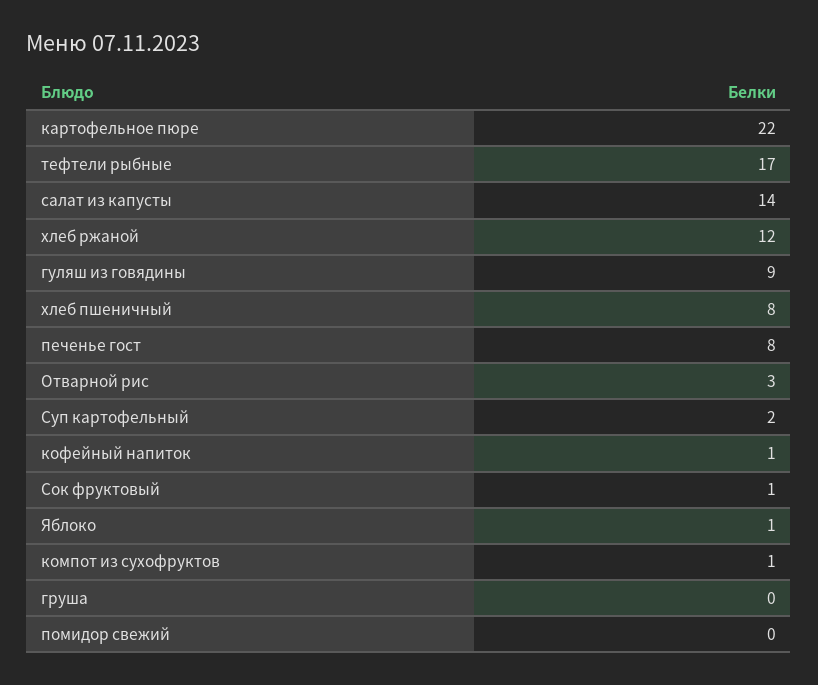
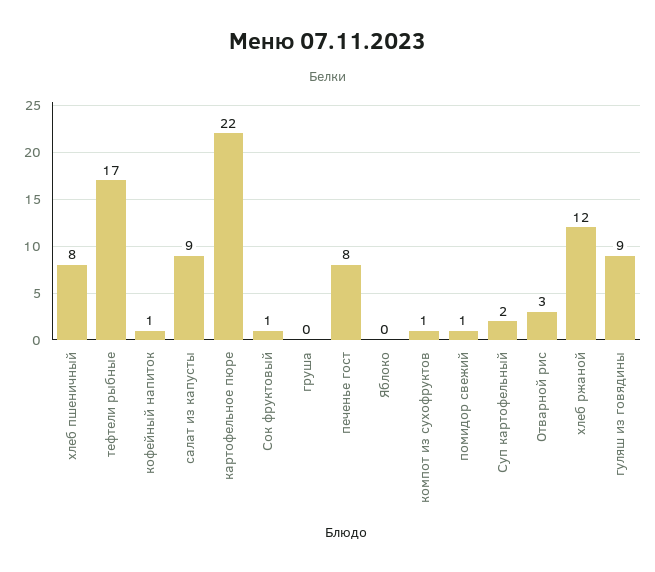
салат из капусты: 14 -> 9
Яблоко: 1 -> 0
помидор свежий: 0 -> 1

